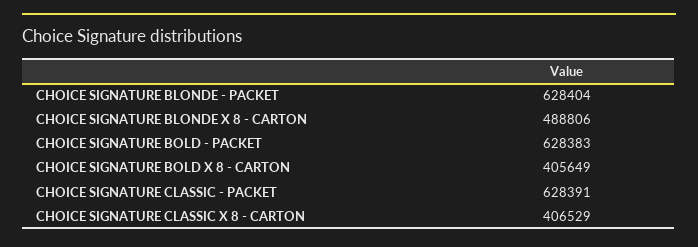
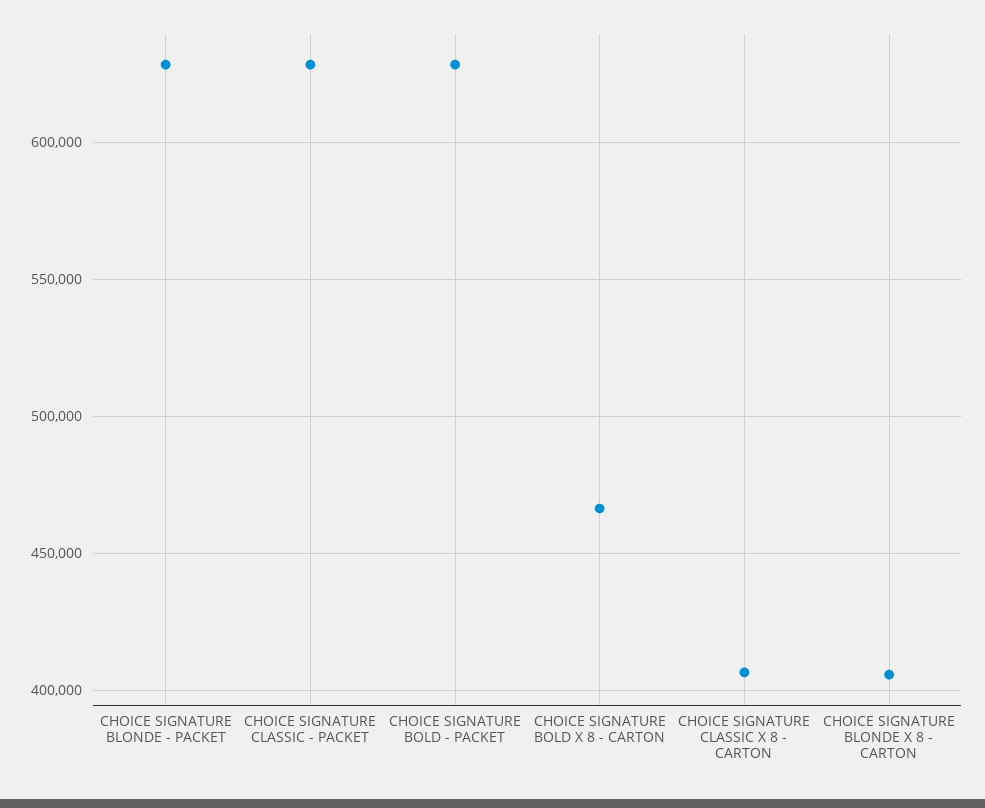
CHOICE SIGNATURE BLONDE X 8 - CARTON: 488806 -> 405000
CHOICE SIGNATURE BOLD X 8 - CARTON: 405649 -> 465000

